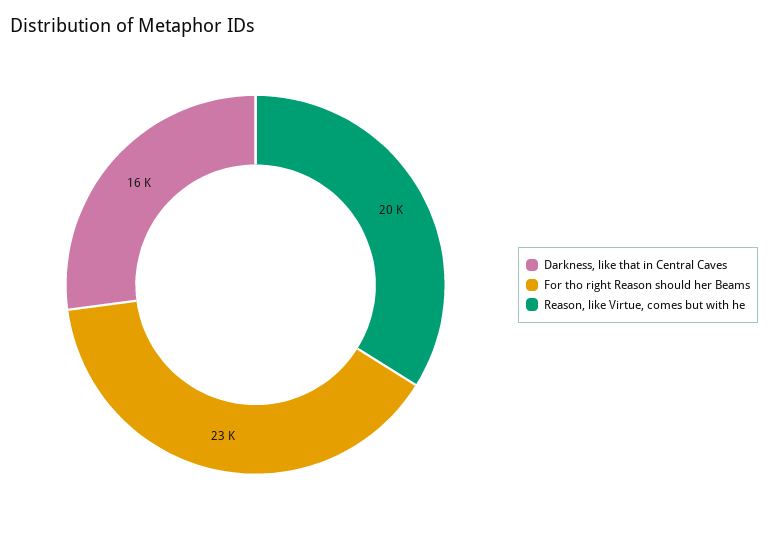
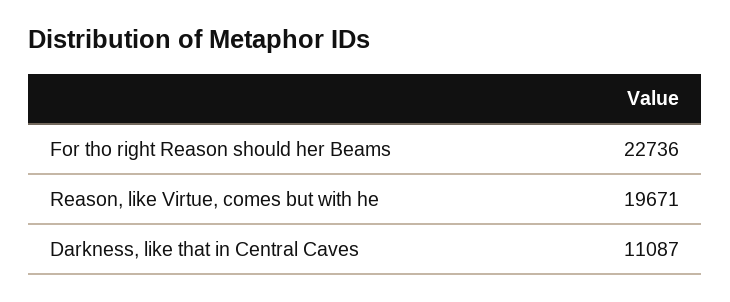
Darkness, like that in Central Caves: 16000 -> 11087

